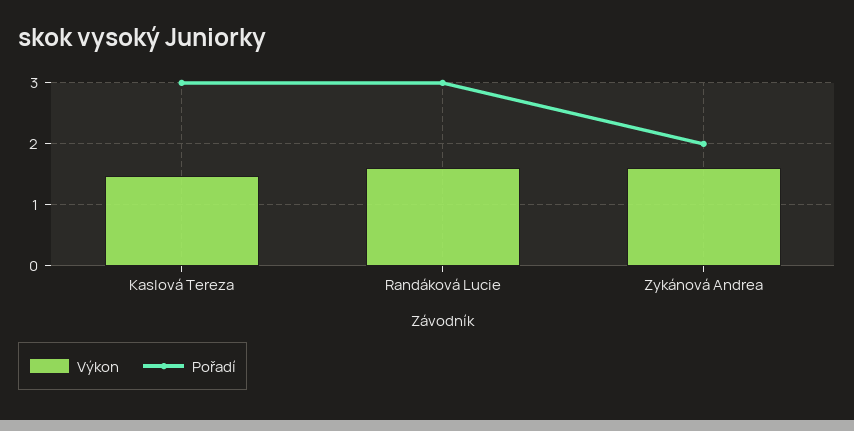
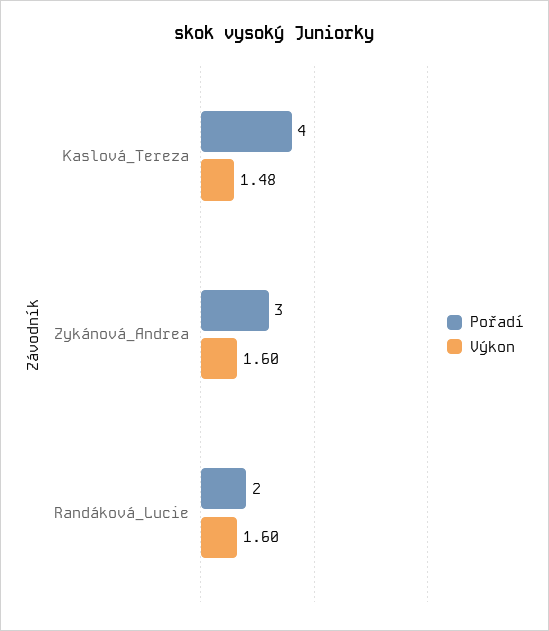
Pořadí, Kaslová Tereza: 3 -> 4
Pořadí, Randáková Lucie: 3 -> 2
Pořadí, Zykánová Andrea: 2 -> 3

